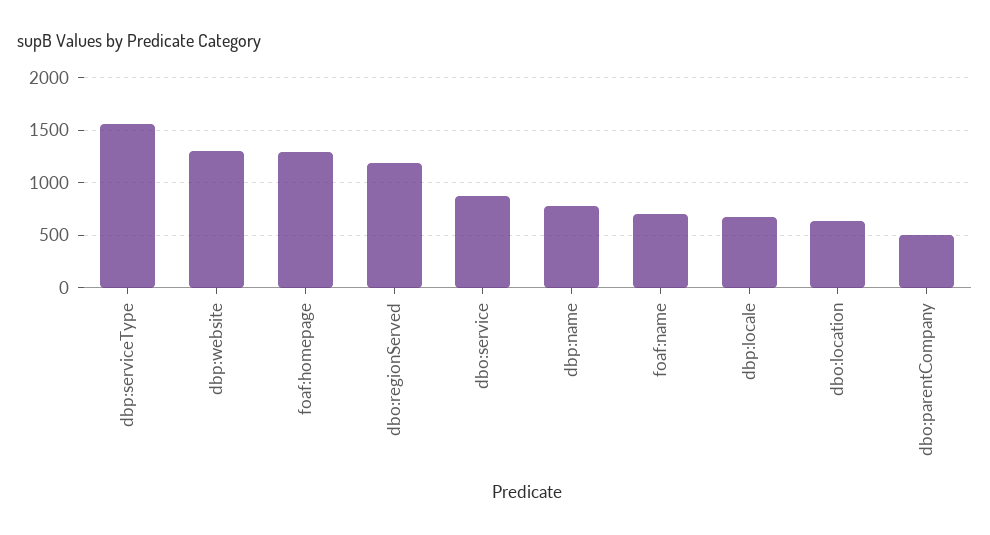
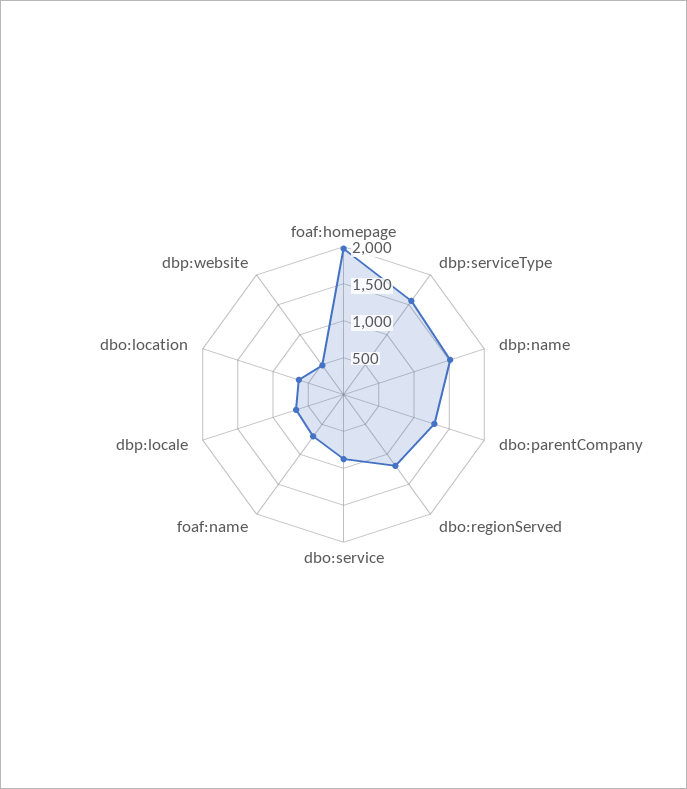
dbp:website: 1300 -> 500
foaf:homepage: 1300 -> 2000
dbp:name: 800 -> 1500
dbo:parentCompany: 500 -> 1250

